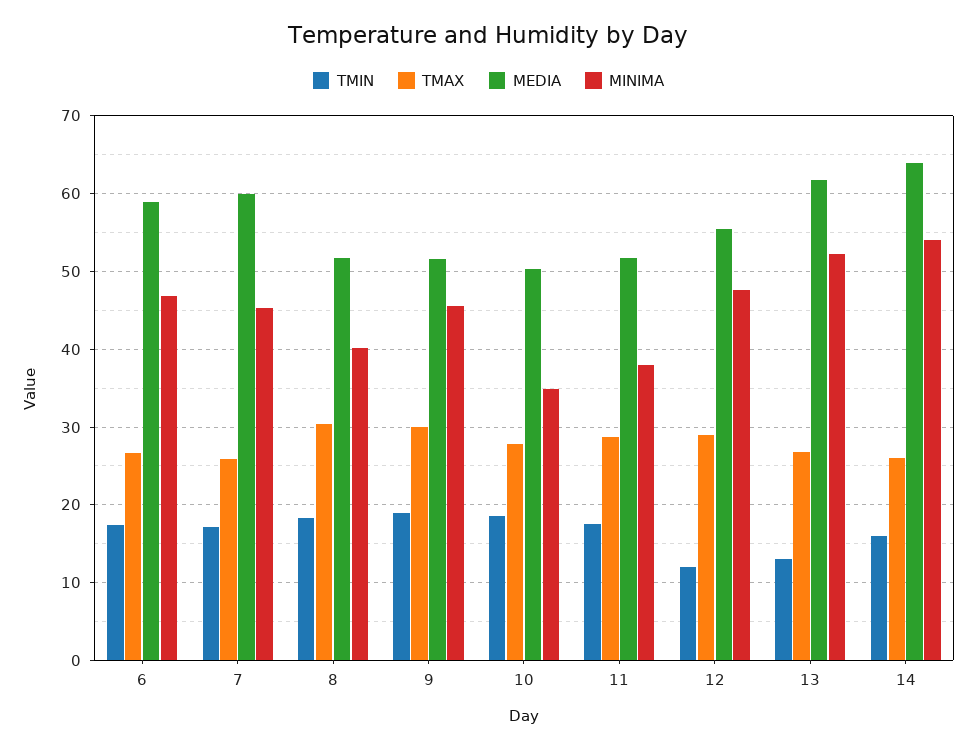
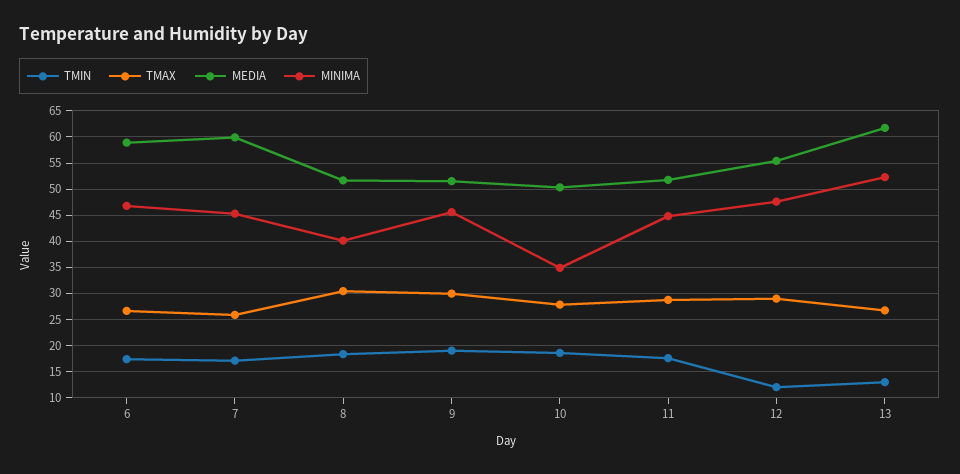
MINIMA, 11: 38 -> 45
TMIN, 14: 16 -> none
TMAX, 14: 26 -> none
MEDIA, 14: 64 -> none
MINIMA, 14: 54 -> none

